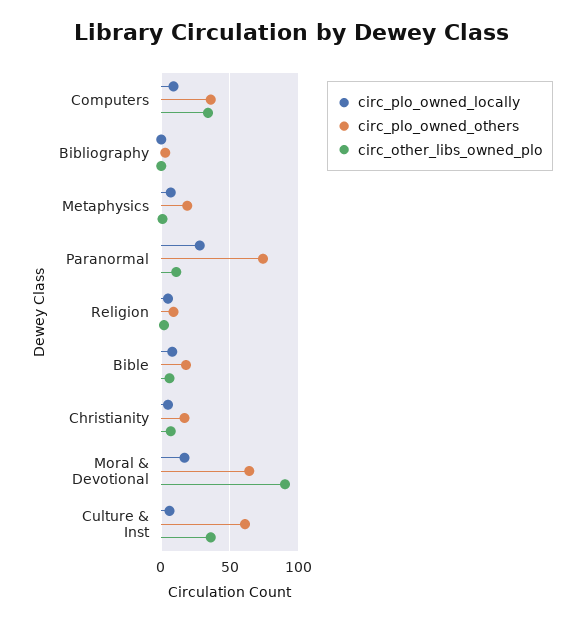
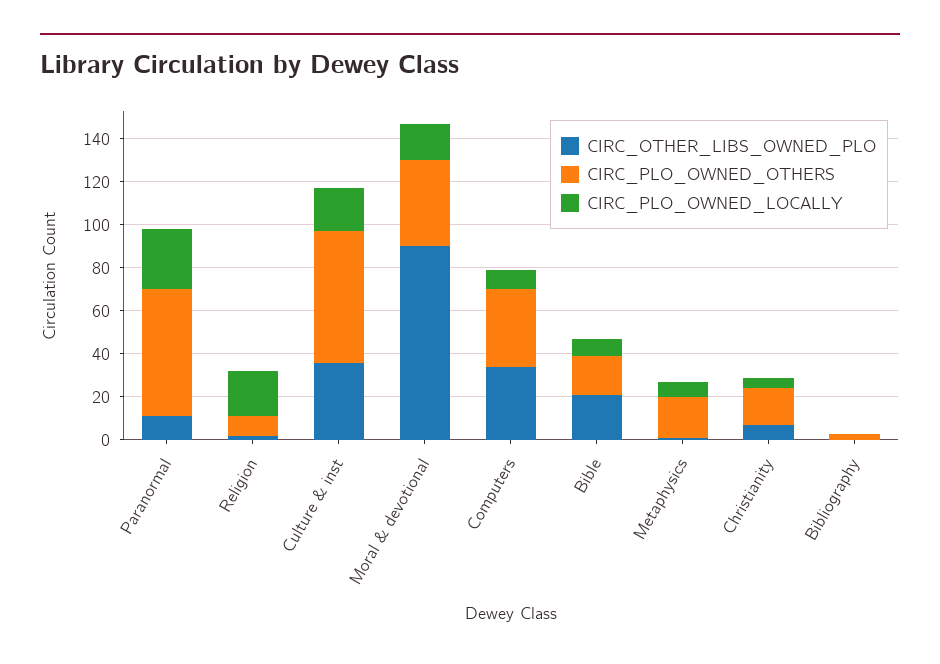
circ_plo_owned_others, Paranormal: 75 -> 60
circ_plo_owned_locally, Religion: 5 -> 20
circ_other_libs_owned_plo, Bible: 5 -> 20
circ_plo_owned_others, Moral & Devotional: 65 -> 40
circ_plo_owned_locally, Culture & Inst: 5 -> 20

